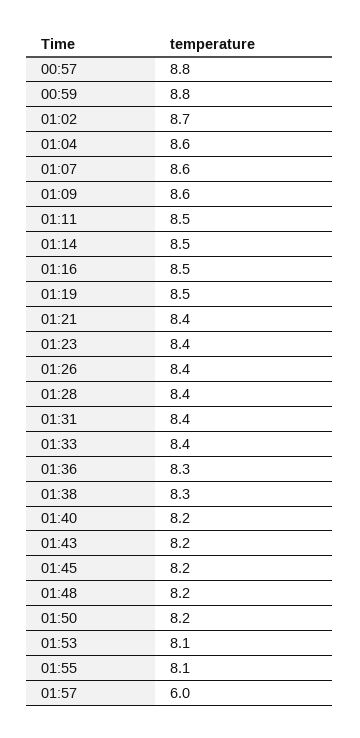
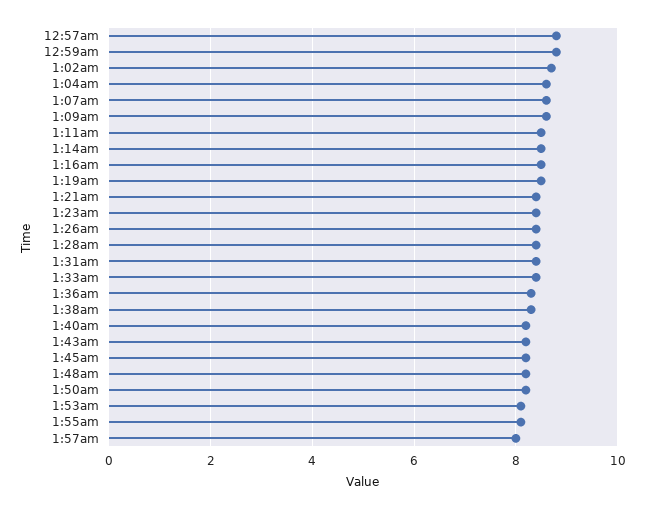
01:57: 6 -> 8

